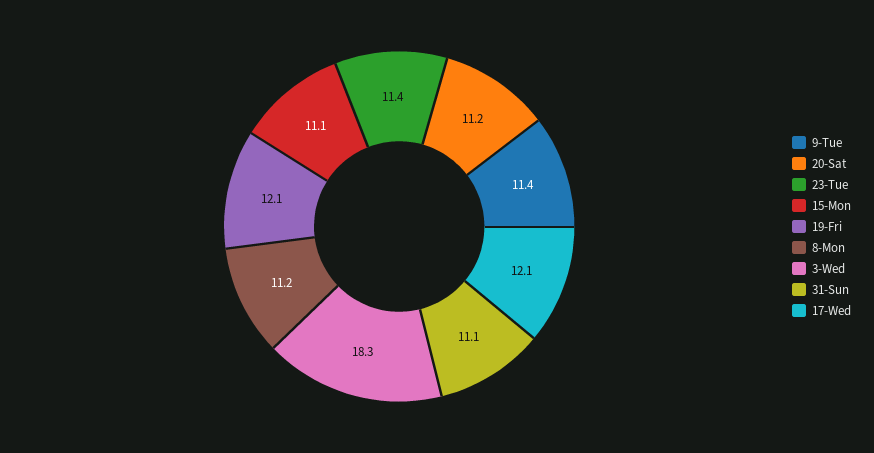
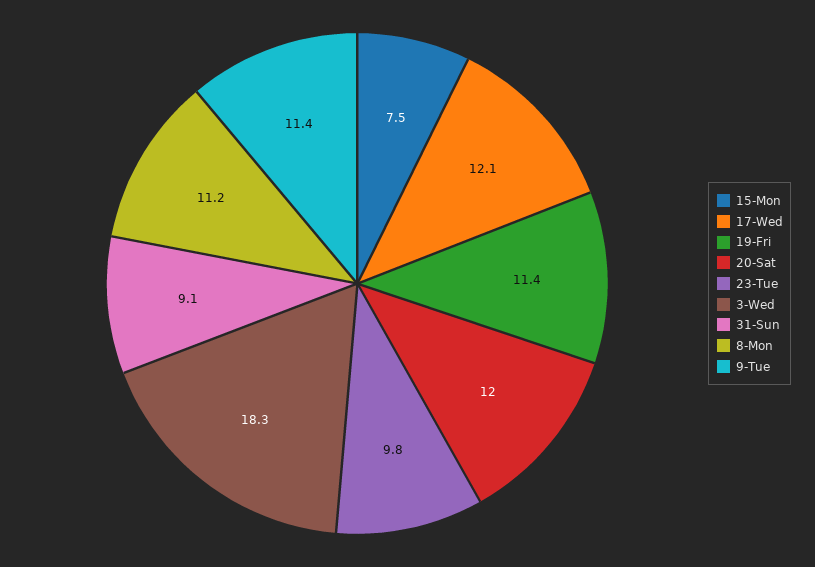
20-Sat: 11.2 -> 12
23-Tue: 11.4 -> 9.8
15-Mon: 11.1 -> 7.5
19-Fri: 12.1 -> 11.4
31-Sun: 11.1 -> 9.1

